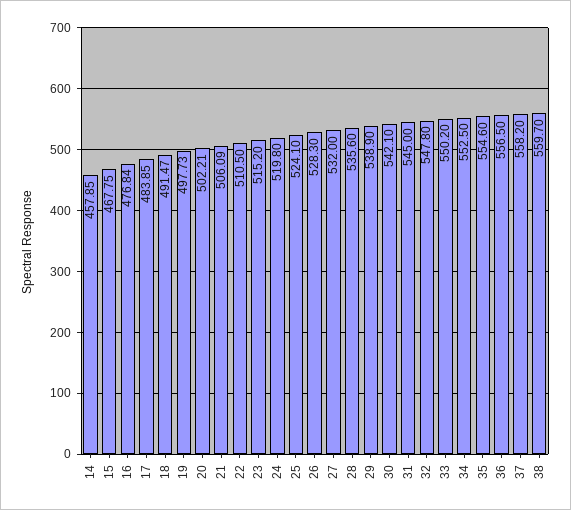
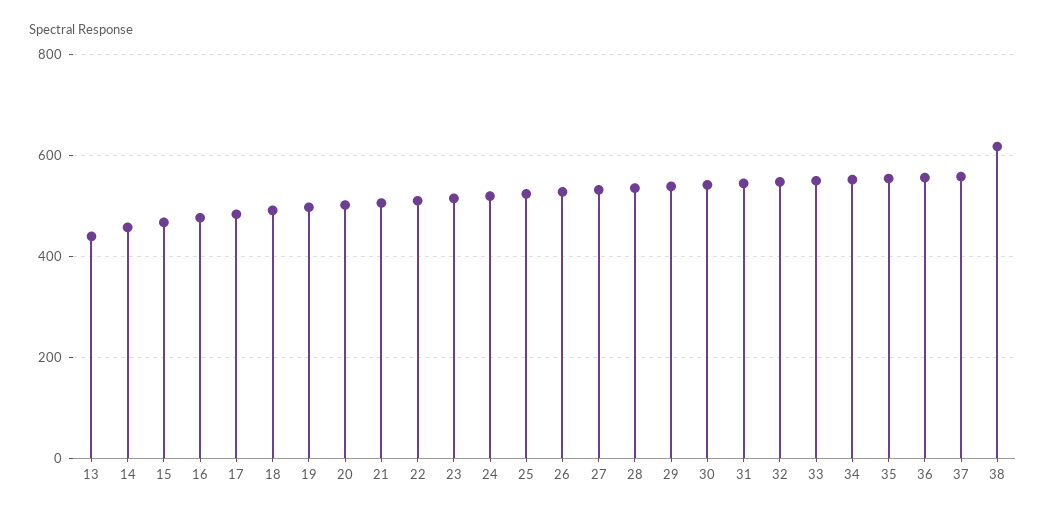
38: 559.7 -> 620
13: none -> 440

